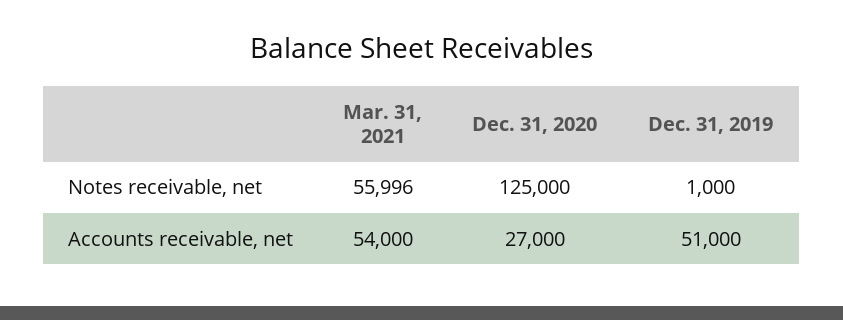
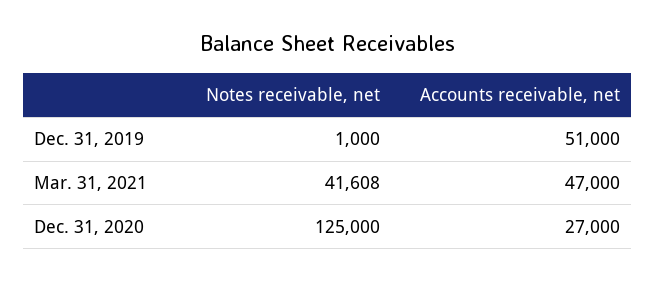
Mar. 31, 2021, Notes receivable, net: 55996 -> 41608
Mar. 31, 2021, Accounts receivable, net: 54000 -> 47000

